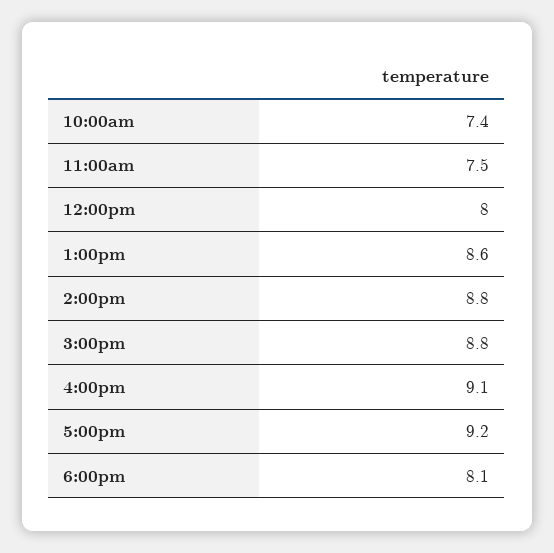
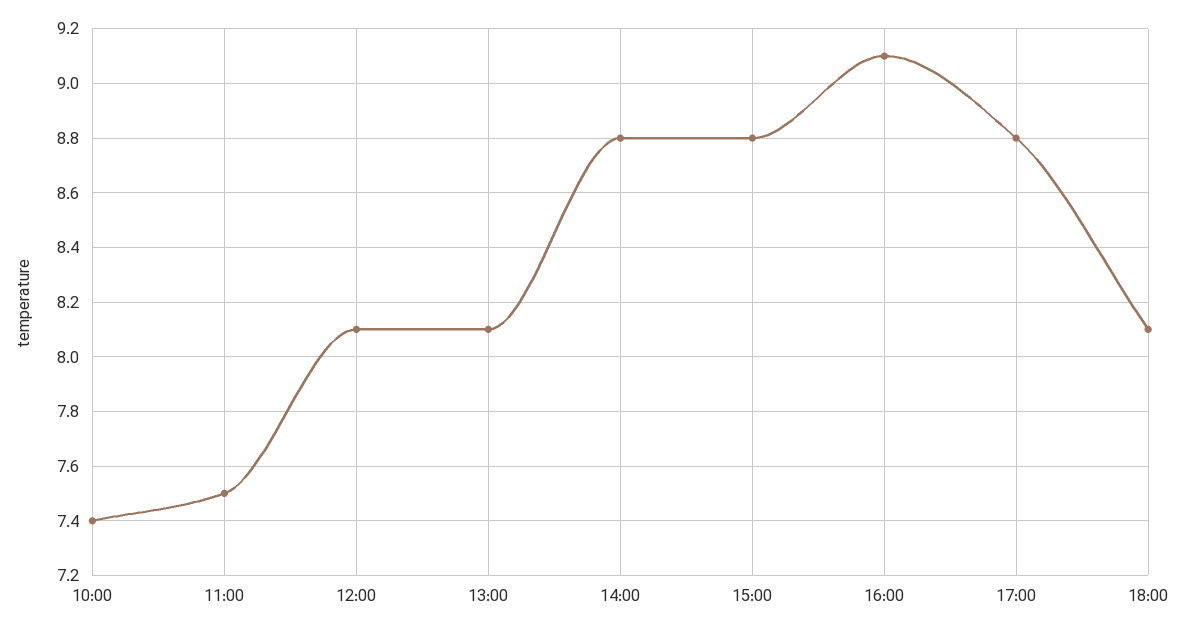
12:00pm: 8 -> 8.1
1:00pm: 8.6 -> 8.1
5:00pm: 9.2 -> 8.8

